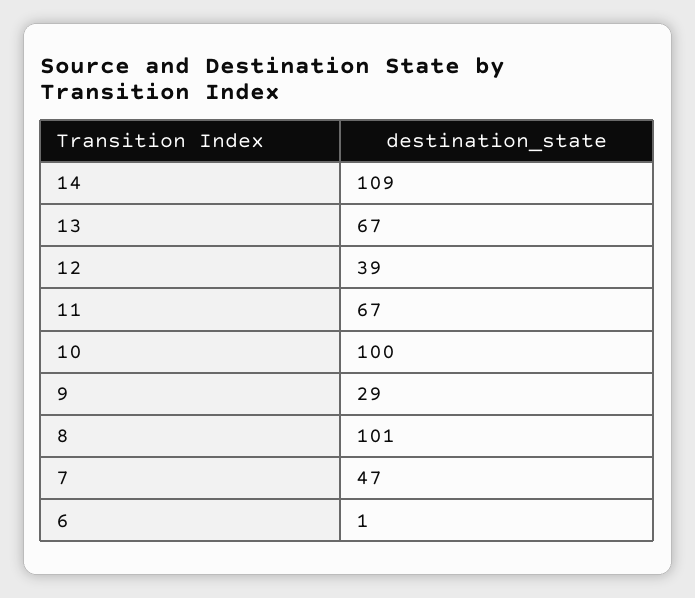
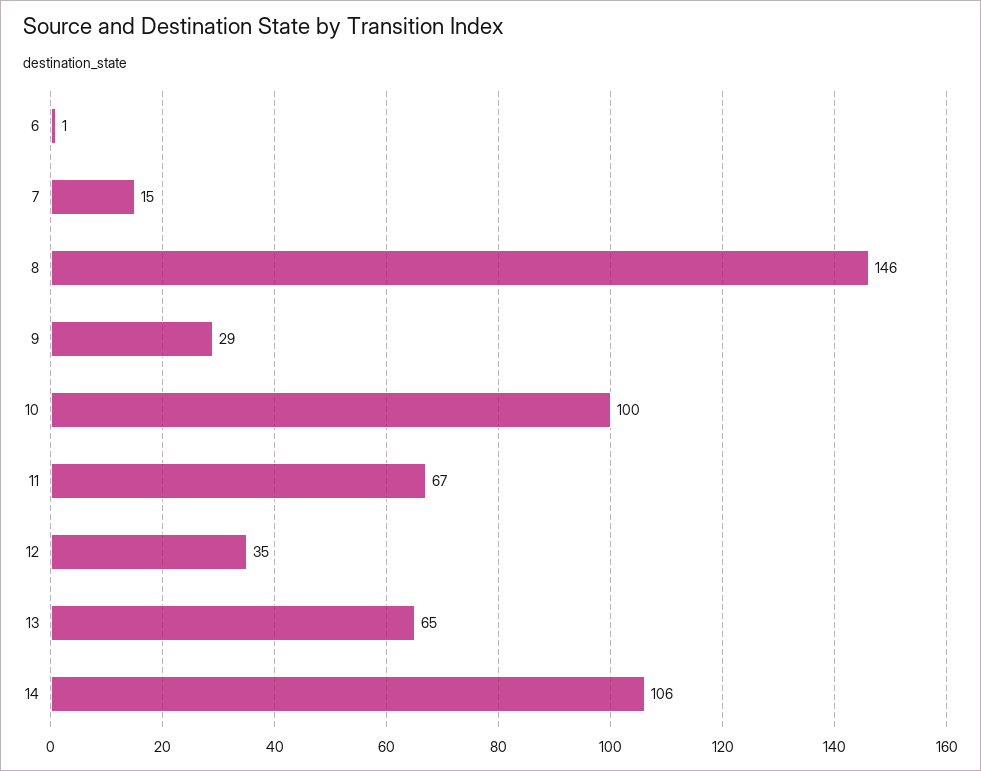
14: 109 -> 106
13: 67 -> 65
12: 39 -> 35
8: 101 -> 146
7: 47 -> 15

